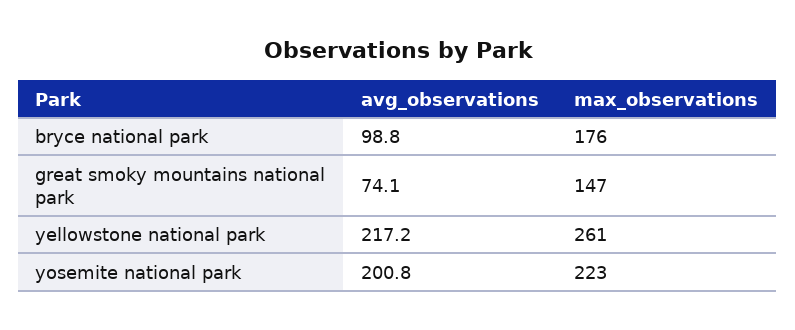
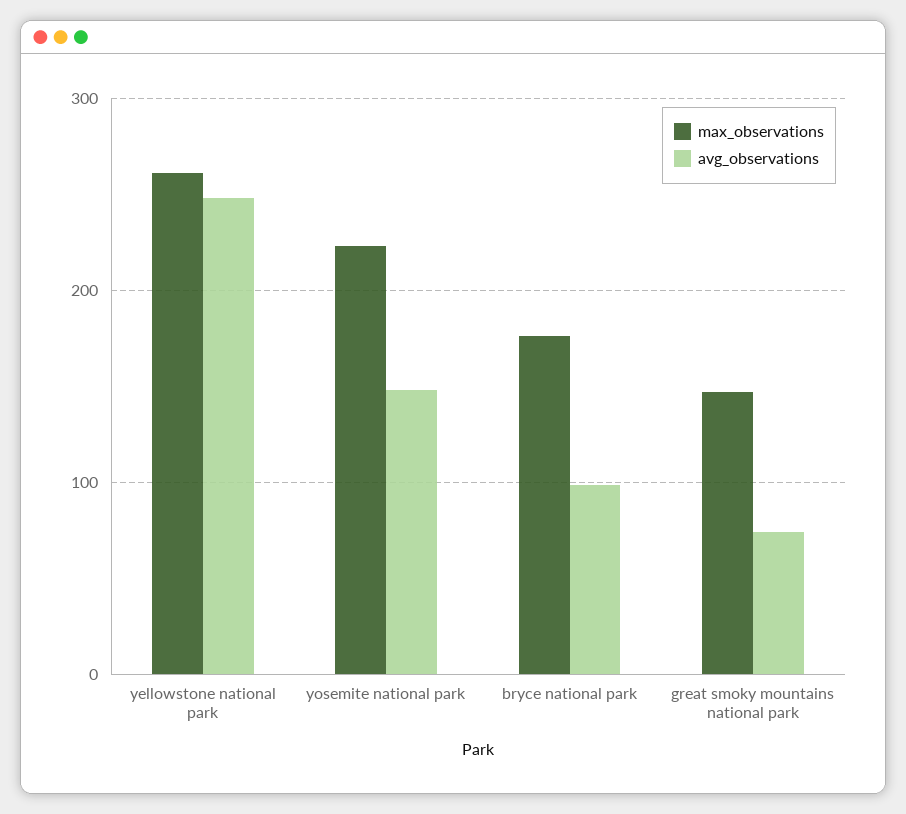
avg_observations, yellowstone national park: 217.2 -> 250
avg_observations, yosemite national park: 200.8 -> 150

